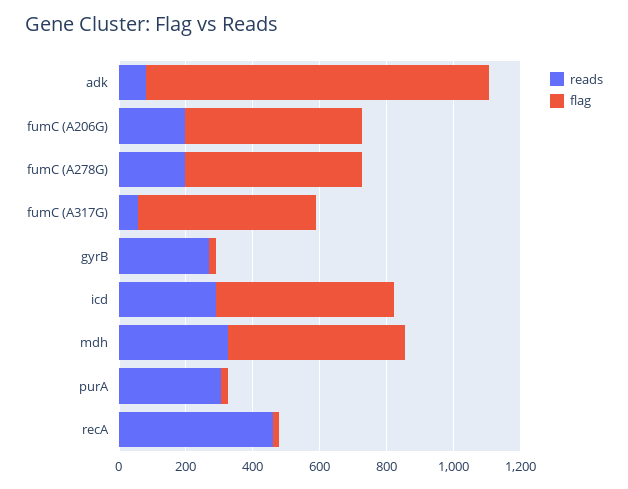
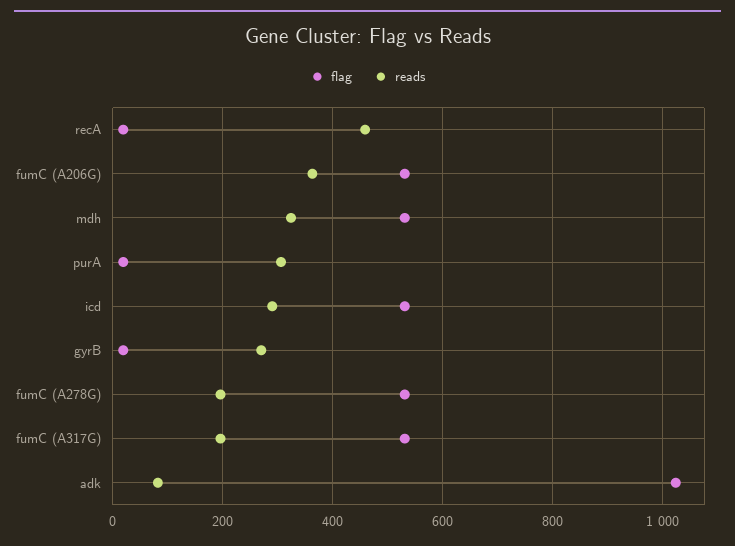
reads, fumC (A206G): 200 -> 360
reads, fumC (A317G): 50 -> 200

